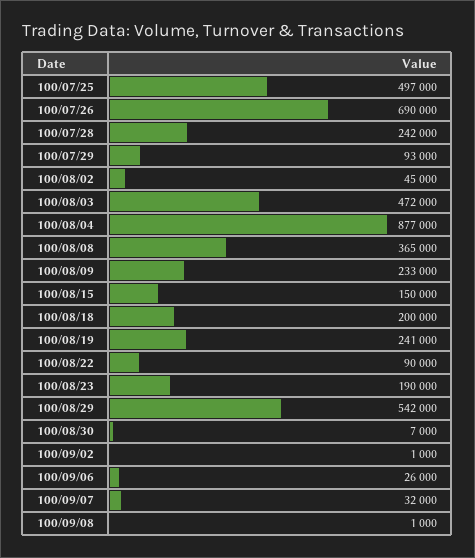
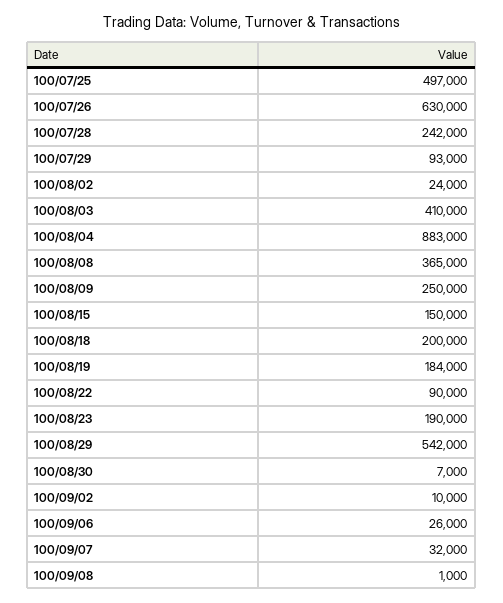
100/07/26: 690000 -> 630000
100/08/02: 45000 -> 24000
100/08/03: 472000 -> 410000
100/08/04: 877000 -> 883000
100/08/09: 233000 -> 250000
100/08/19: 241000 -> 184000
100/09/02: 1000 -> 10000

